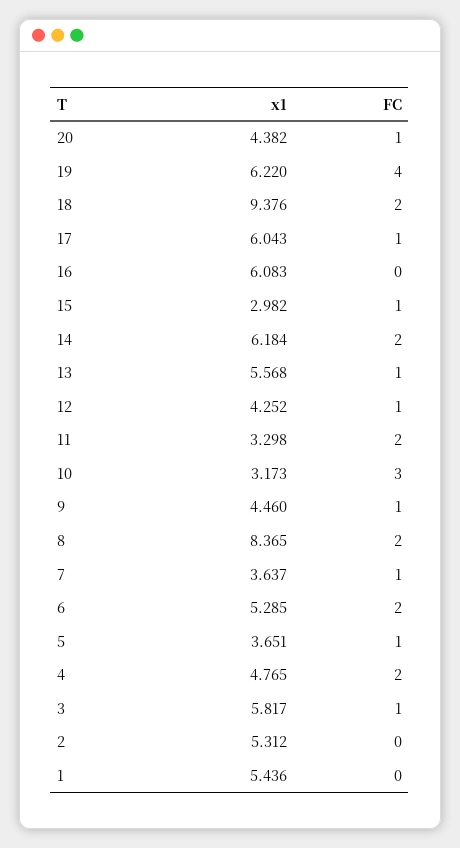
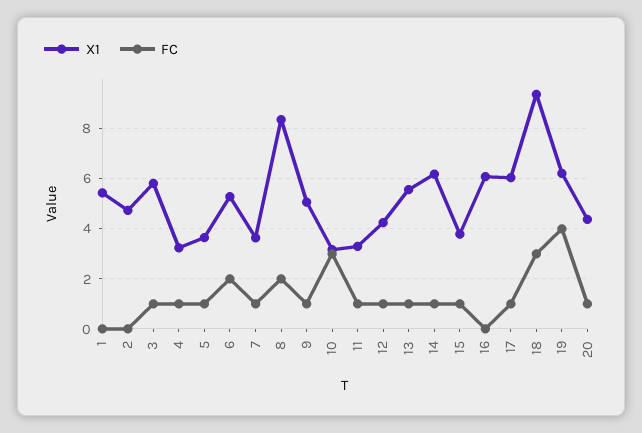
FC, 18: 2 -> 3
x1, 15: 2.982 -> 3.75
FC, 14: 2 -> 1
FC, 11: 2 -> 1
x1, 9: 4.46 -> 5
x1, 4: 4.765 -> 3.25
FC, 4: 2 -> 1
x1, 2: 5.312 -> 4.75

